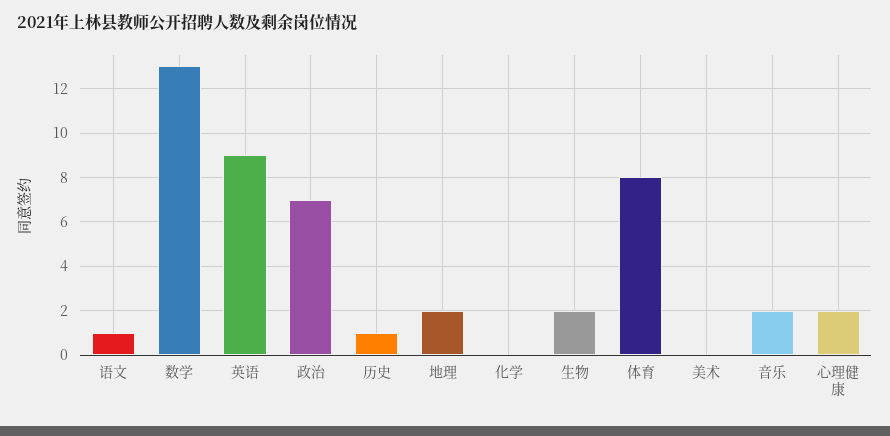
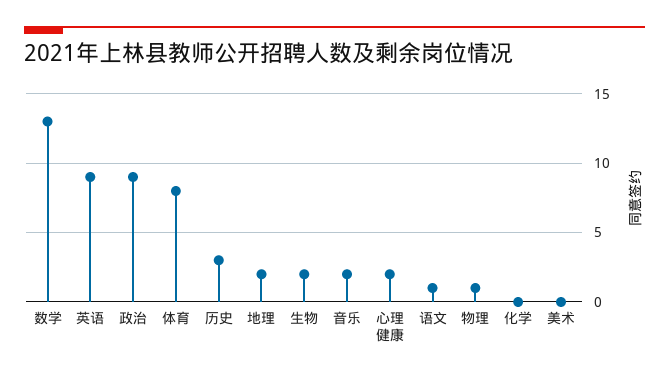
政治: 7 -> 9
历史: 1 -> 3
物理: none -> 1

